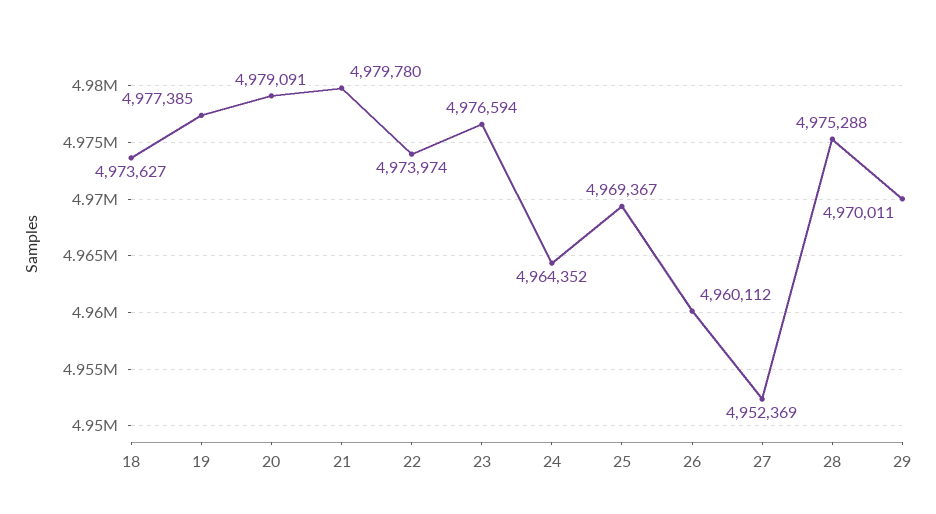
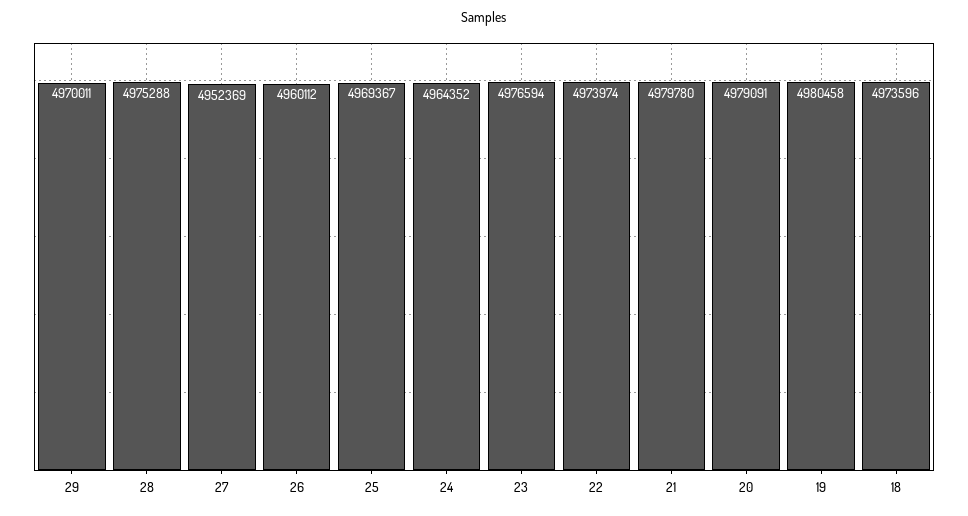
18: 4973627 -> 4973596
19: 4977385 -> 4980458

